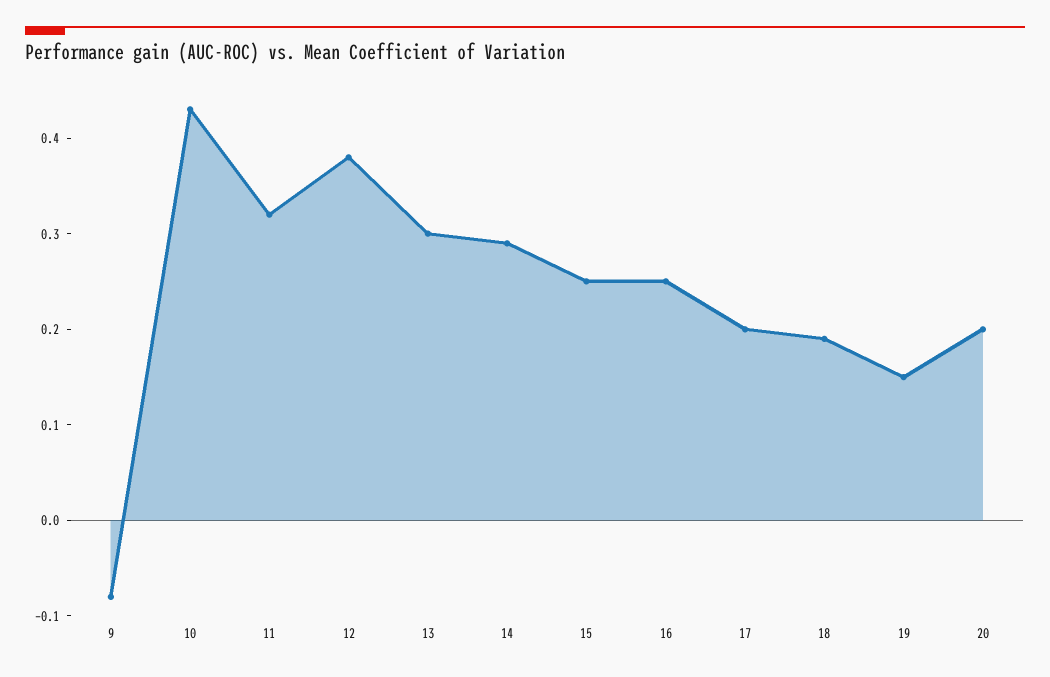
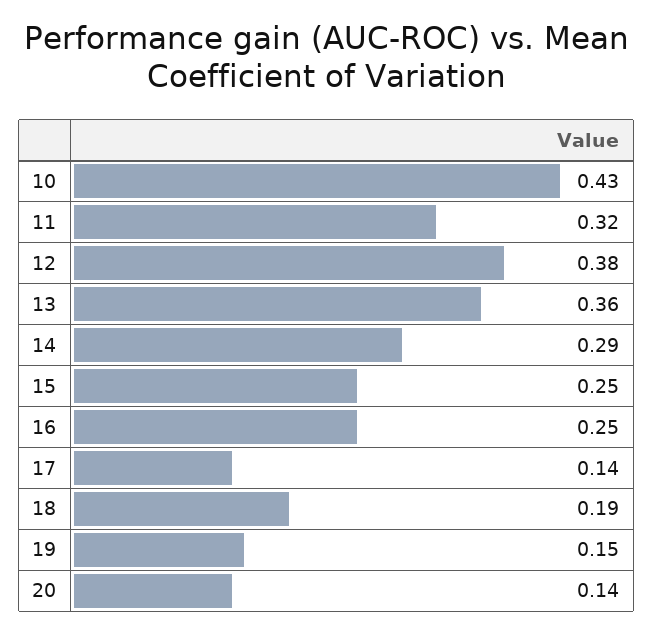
9: -0.08 -> none
13: 0.3 -> 0.36
17: 0.2 -> 0.14
20: 0.2 -> 0.14

